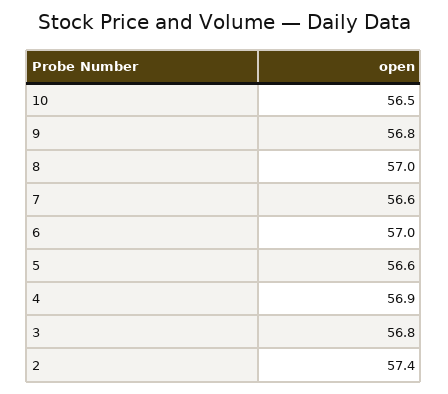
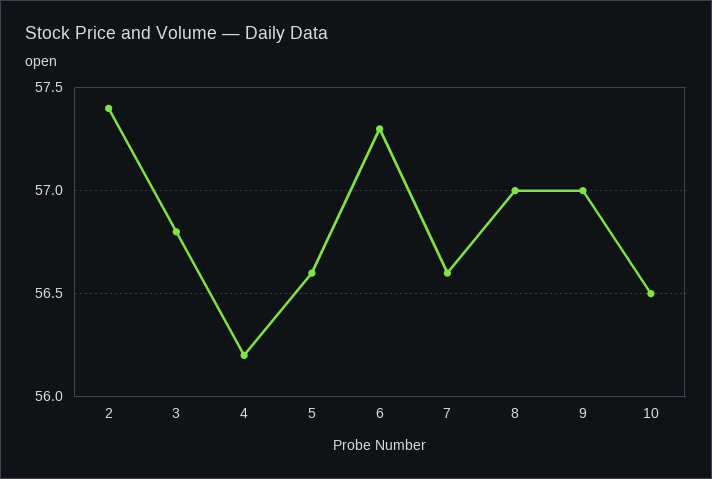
9: 56.8 -> 57
6: 57 -> 57.3
4: 56.9 -> 56.2

